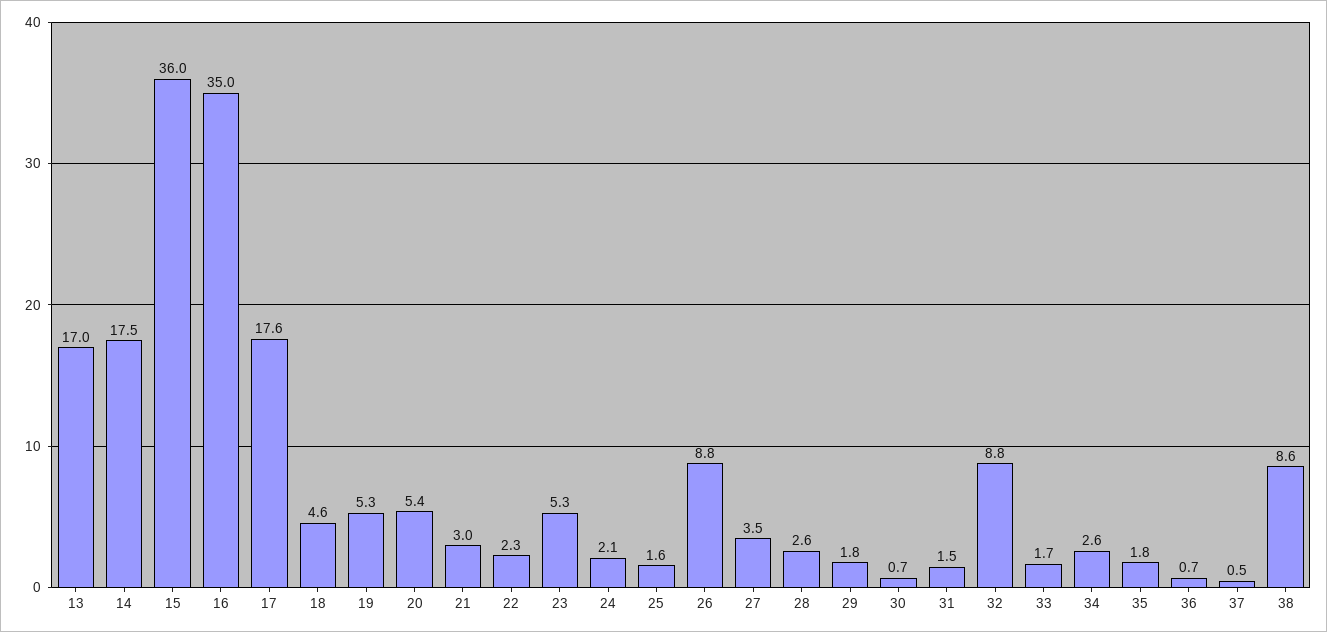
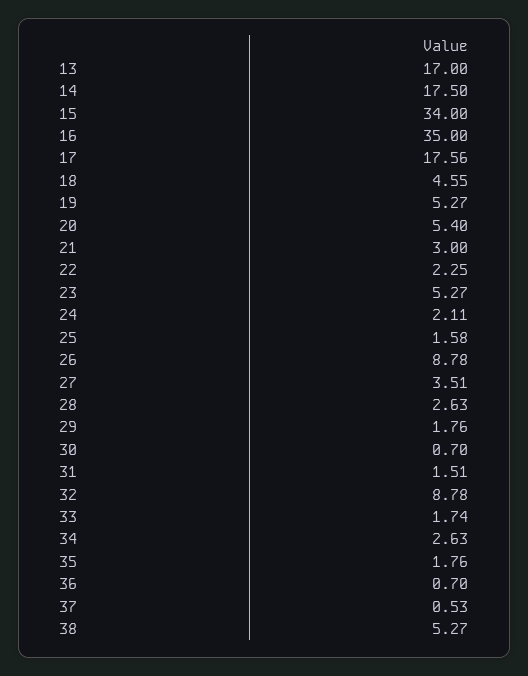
15: 36 -> 34
38: 8.6 -> 5.27

